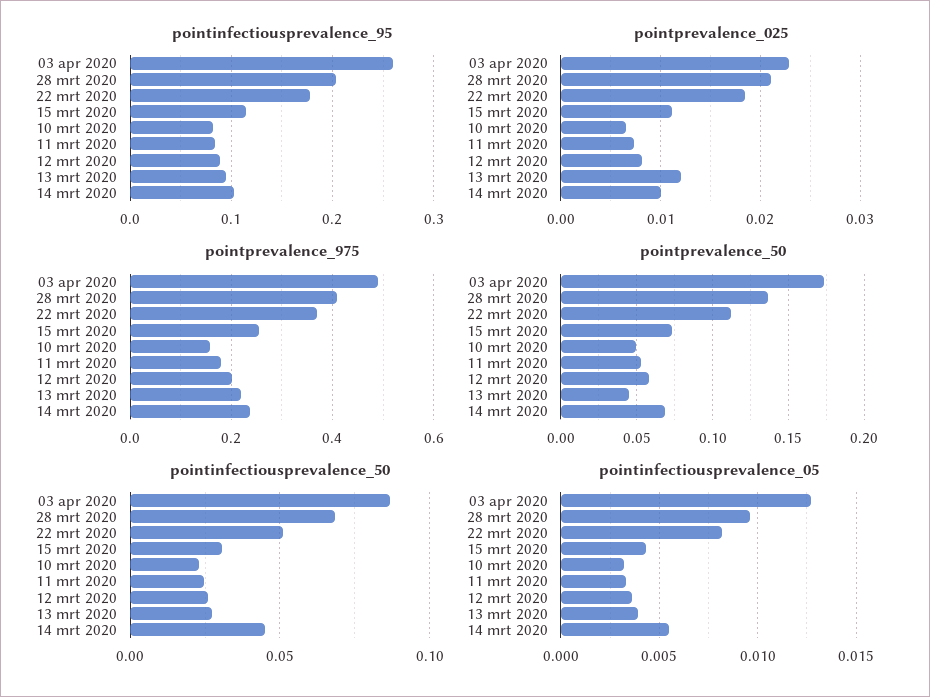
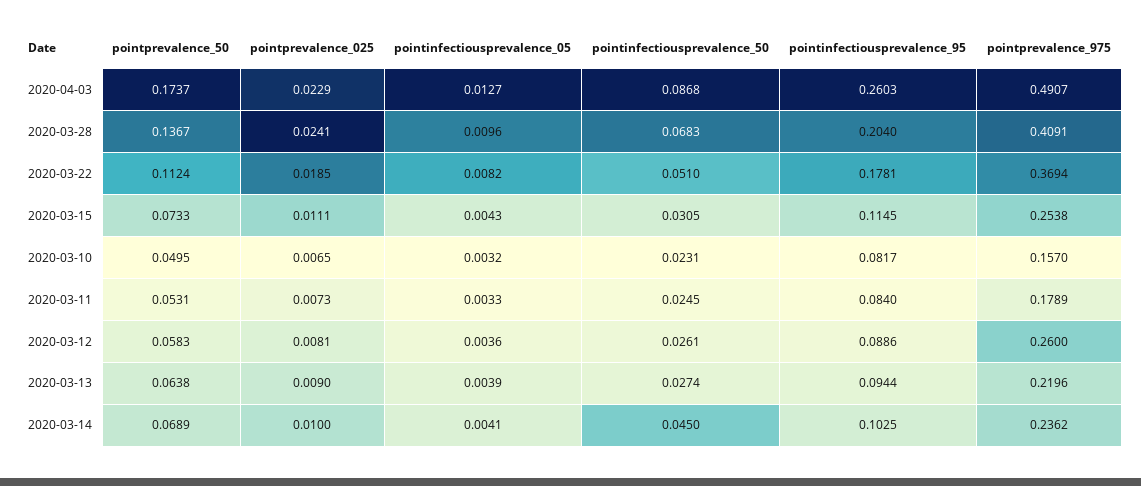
pointprevalence_025, 28 mrt 2020: 0.021 -> 0.0241
pointprevalence_025, 13 mrt 2020: 0.012 -> 0.009
pointprevalence_975, 12 mrt 2020: 0.2 -> 0.26
pointprevalence_50, 13 mrt 2020: 0.045 -> 0.0638
pointinfectiousprevalence_05, 14 mrt 2020: 0.0055 -> 0.0041

